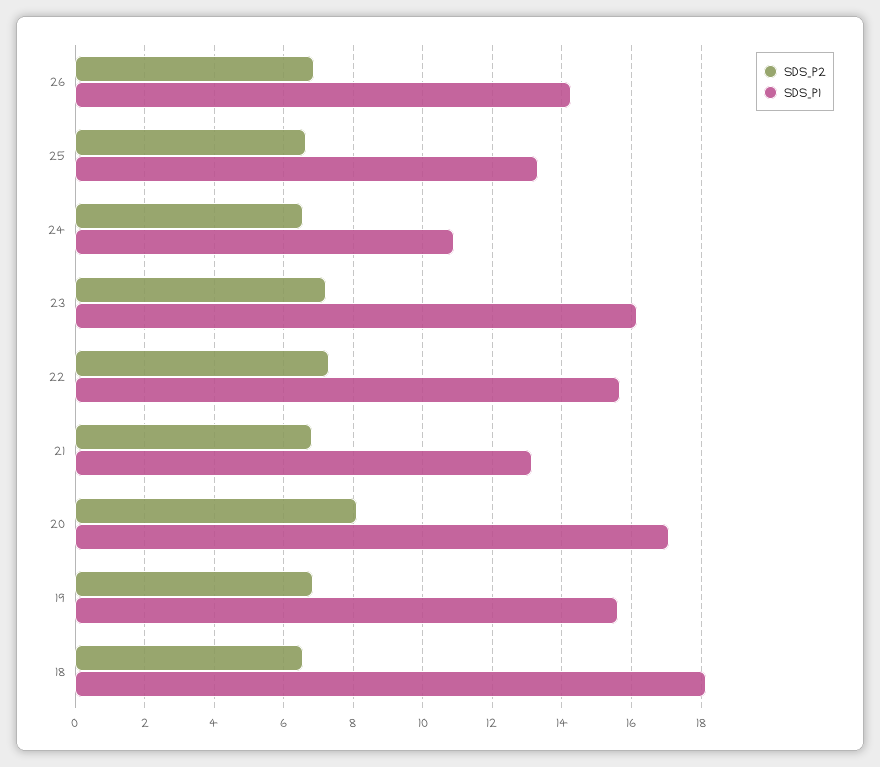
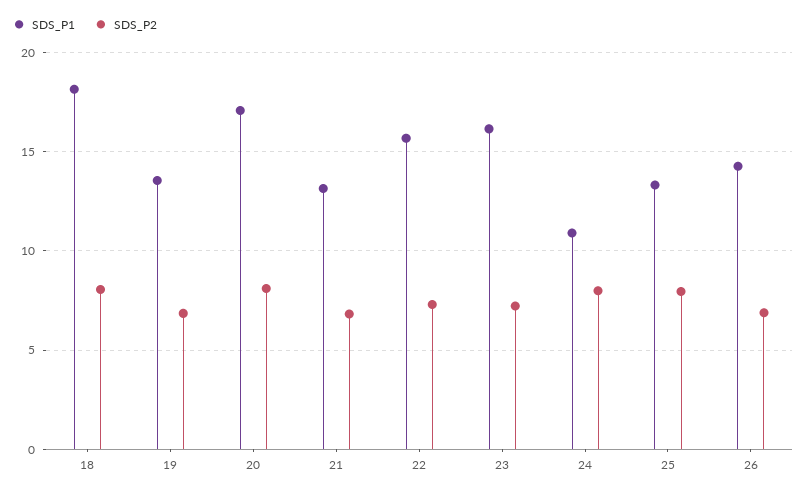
SDS_P2, 25: 6.6 -> 8
SDS_P2, 24: 6.6 -> 8
SDS_P1, 19: 15.6 -> 13.5
SDS_P2, 18: 6.6 -> 8

